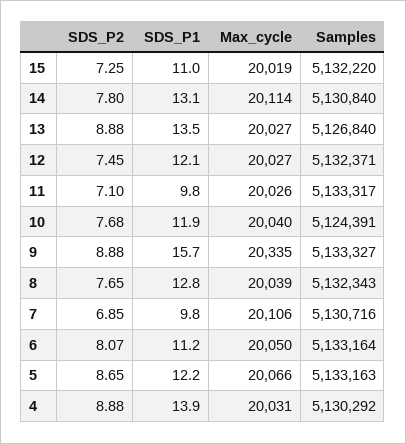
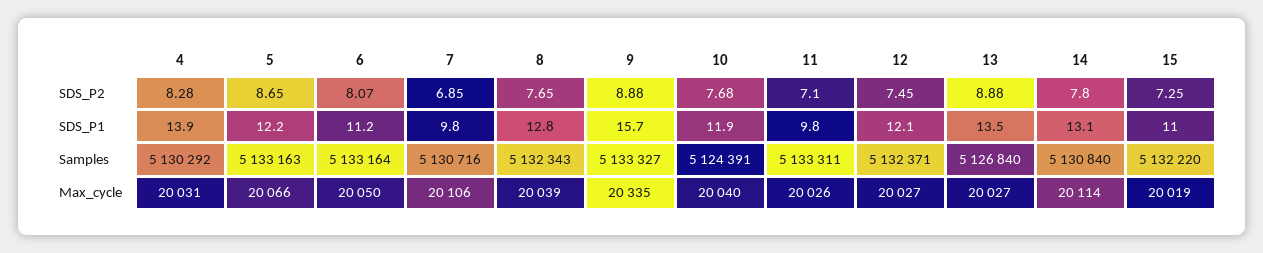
Samples, 11: 5133317 -> 5133311
SDS_P2, 4: 8.88 -> 8.28

